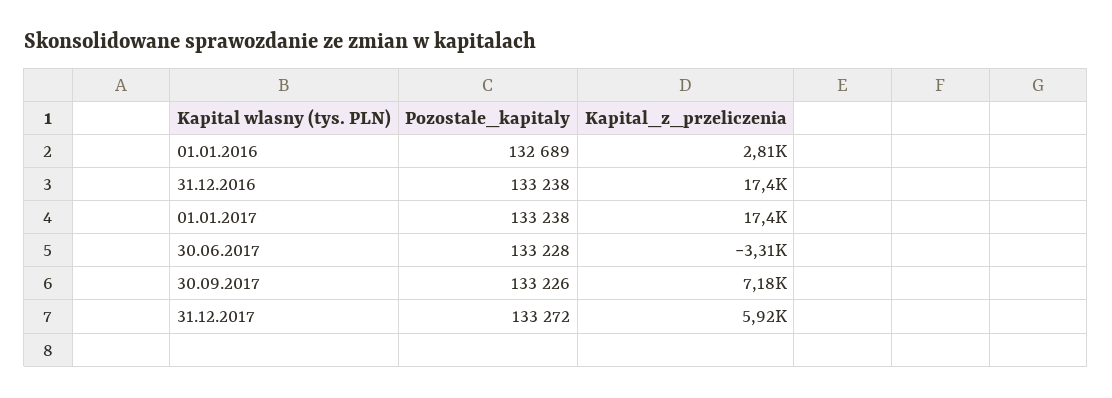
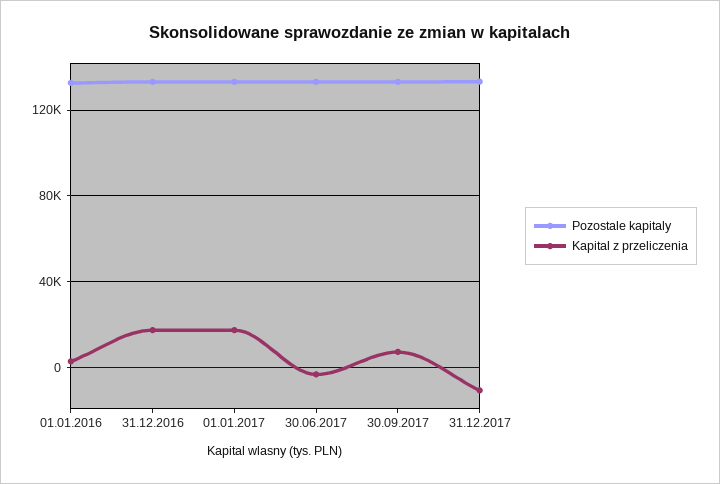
Kapital_z_przeliczenia, 31.12.2017: 5920 -> -10000

